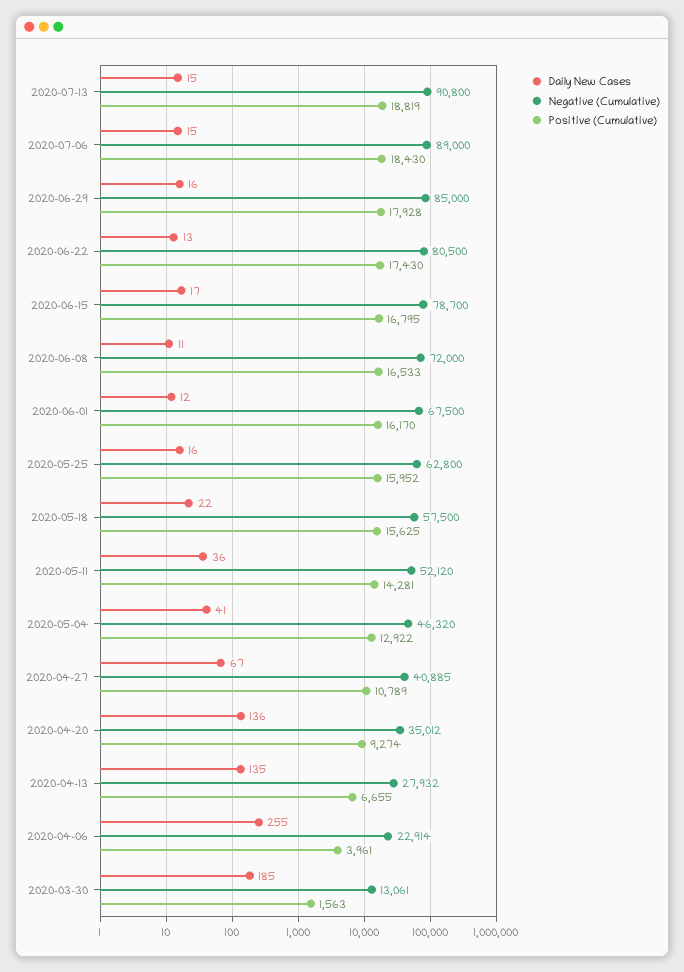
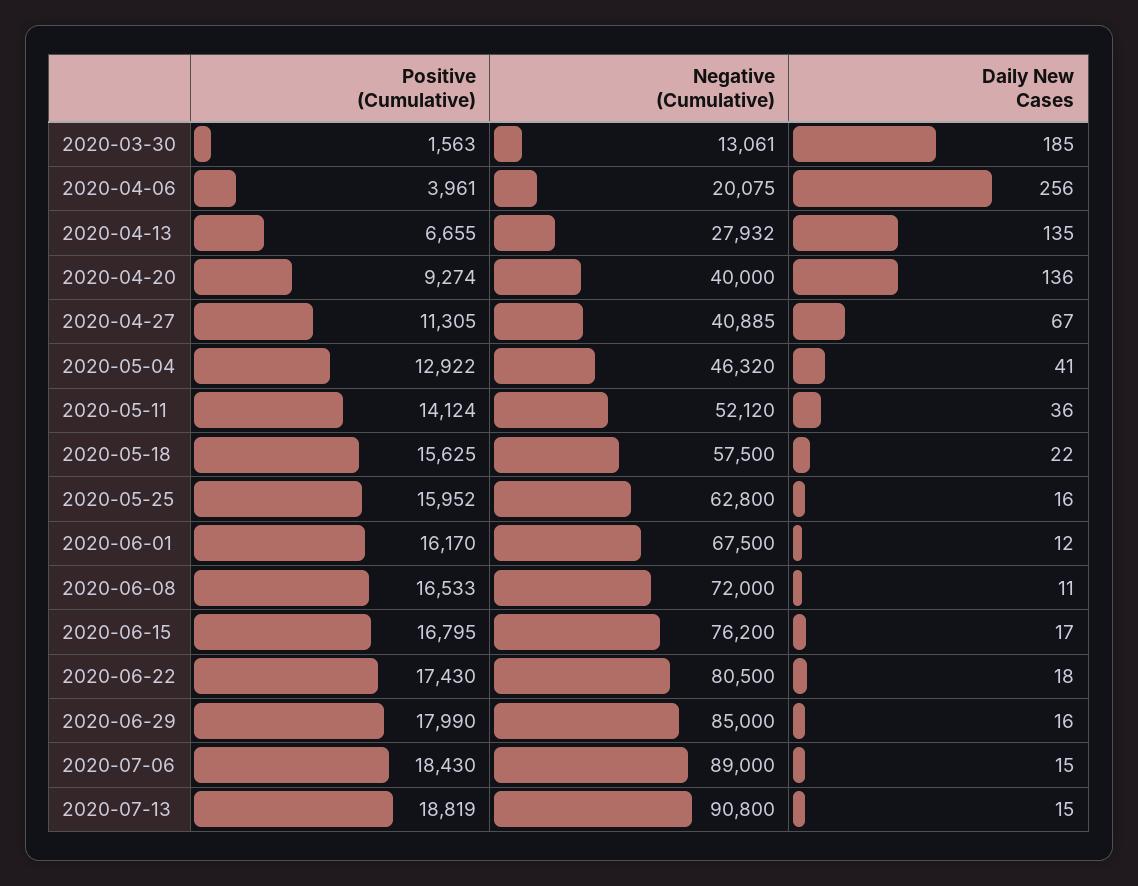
Positive (Cumulative), 2020-06-29: 17928 -> 17990
Daily New Cases, 2020-06-22: 13 -> 18
Negative (Cumulative), 2020-06-15: 78700 -> 76200
Positive (Cumulative), 2020-05-11: 14281 -> 14124
Positive (Cumulative), 2020-04-27: 10789 -> 11305
Negative (Cumulative), 2020-04-20: 35012 -> 40000
Daily New Cases, 2020-04-06: 255 -> 256
Negative (Cumulative), 2020-04-06: 22914 -> 20075

